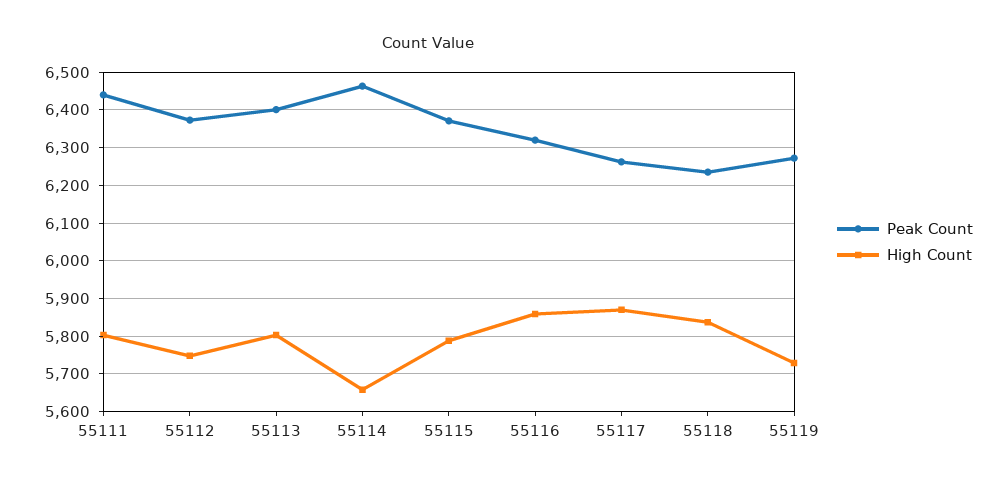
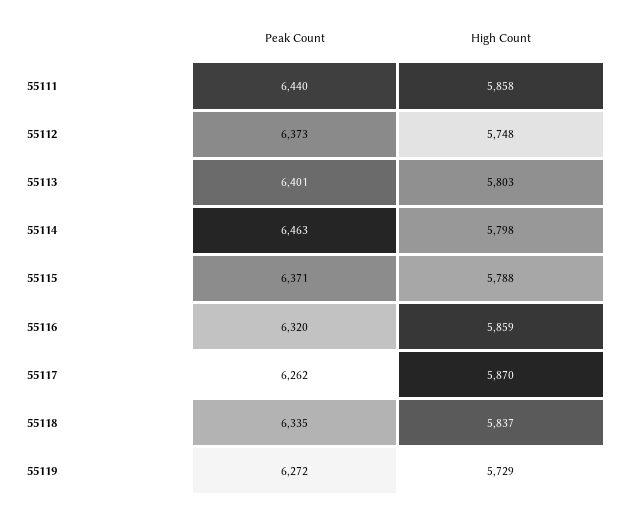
High Count, 55111: 5800 -> 5858
High Count, 55114: 5660 -> 5798
Peak Count, 55118: 6240 -> 6335

